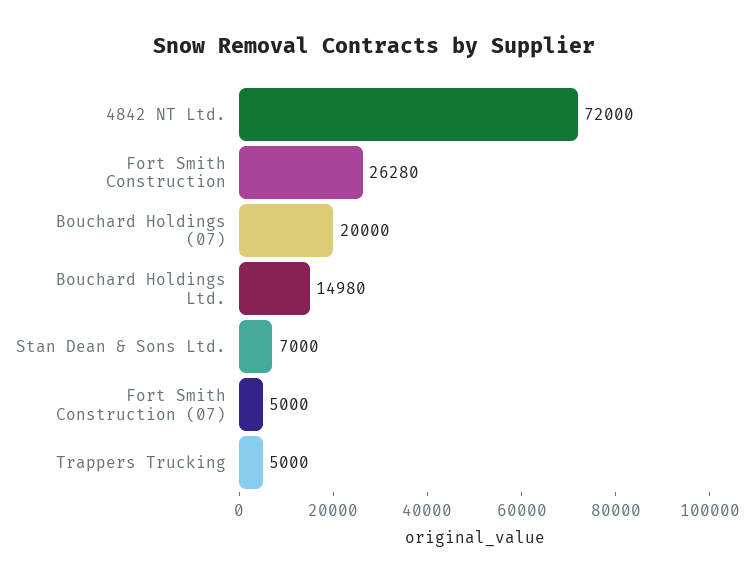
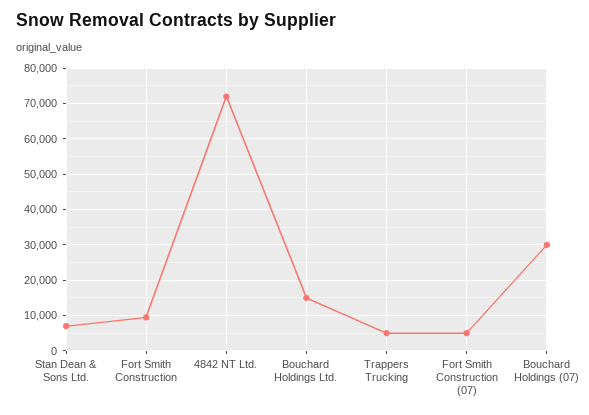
Fort Smith Construction: 26280 -> 10000
Bouchard Holdings (07): 20000 -> 30000

